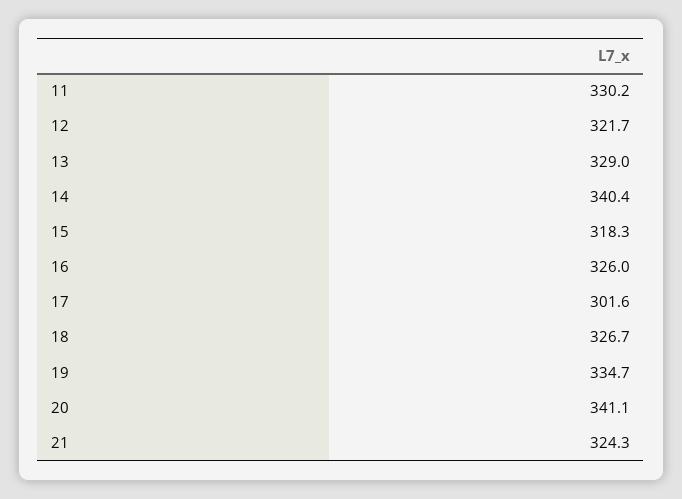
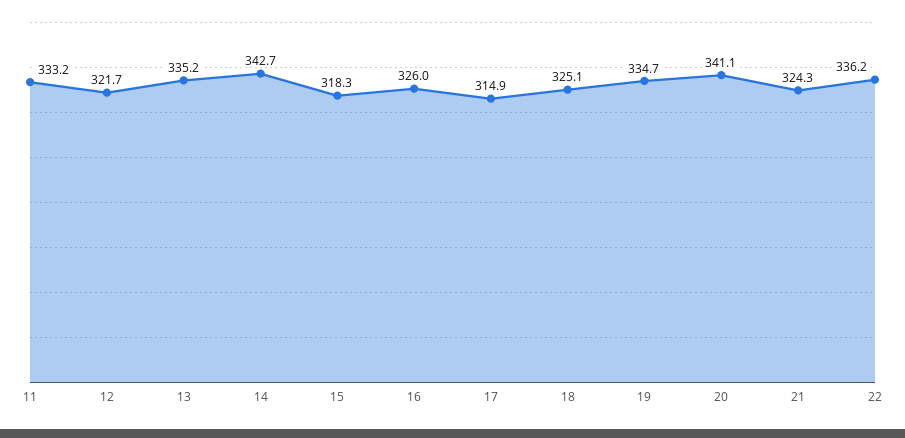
11: 330.2 -> 333.2
13: 329 -> 335.2
14: 340.4 -> 342.7
17: 301.6 -> 314.9
18: 326.7 -> 325.1
22: none -> 336.2

